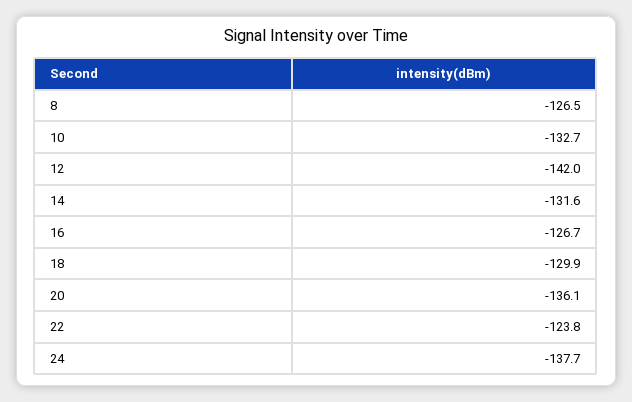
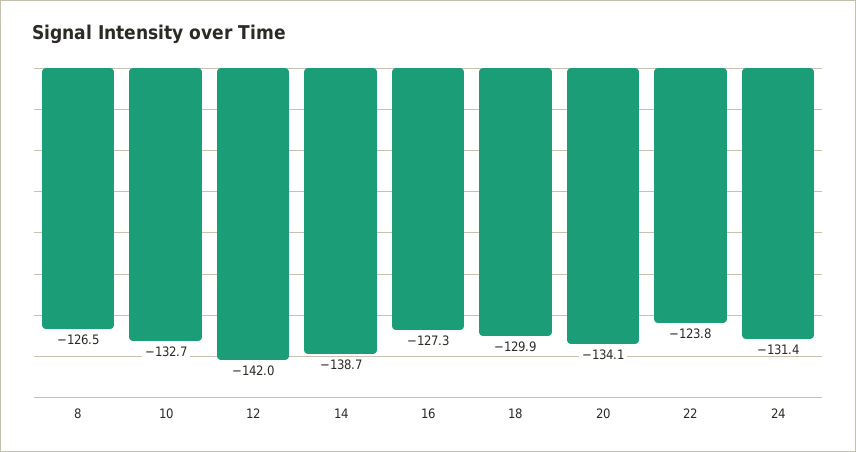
14: -131.6 -> -138.7
16: -126.7 -> -127.3
20: -136.1 -> -134.1
24: -137.7 -> -131.4

